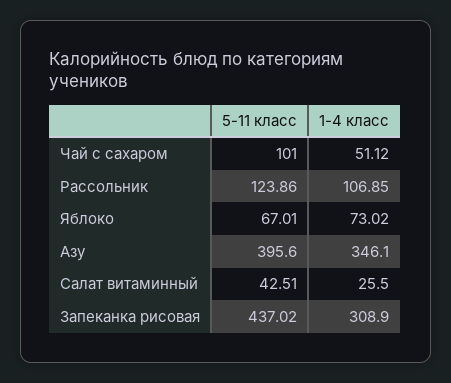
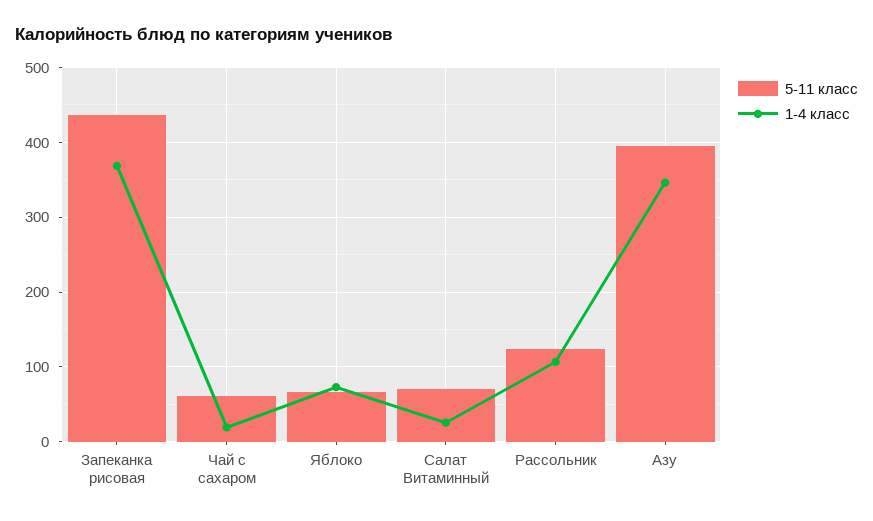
5-11 класс, Чай с сахаром: 101 -> 60
1-4 класс, Чай с сахаром: 51.12 -> 20
5-11 класс, Салат витаминный: 42.51 -> 70
1-4 класс, Запеканка рисовая: 308.9 -> 370

